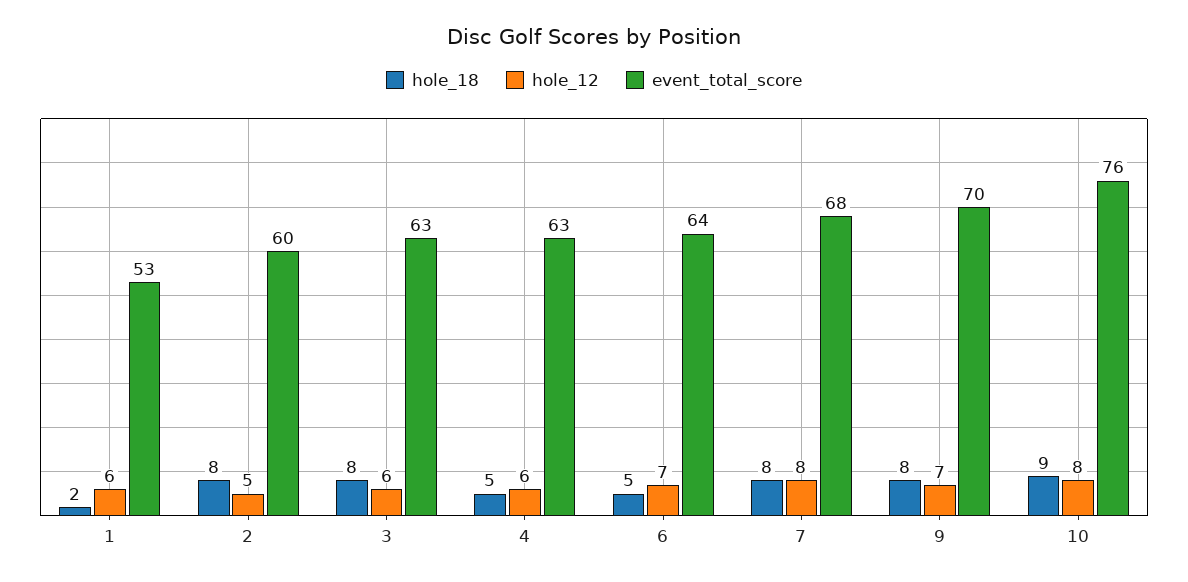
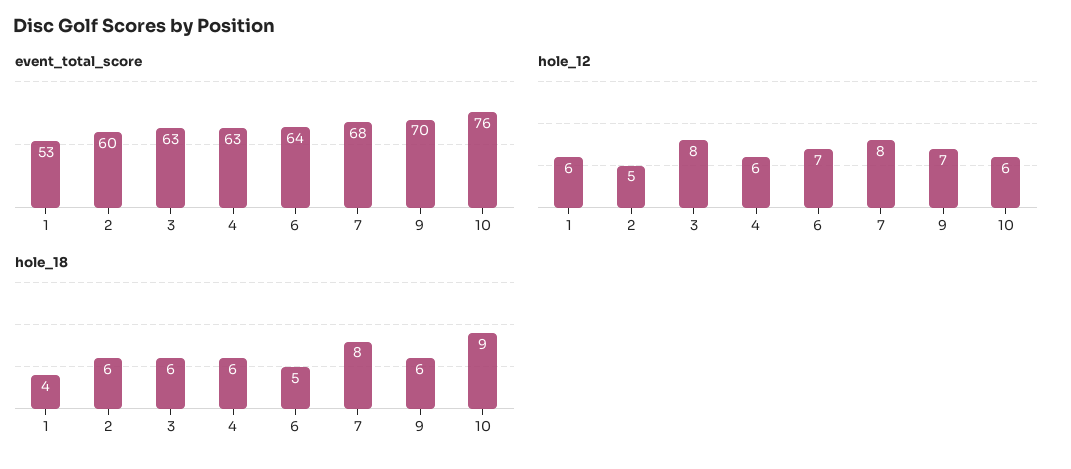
hole_18, 1: 2 -> 4
hole_18, 2: 8 -> 6
hole_18, 3: 8 -> 6
hole_12, 3: 6 -> 8
hole_18, 4: 5 -> 6
hole_18, 9: 8 -> 6
hole_12, 10: 8 -> 6

